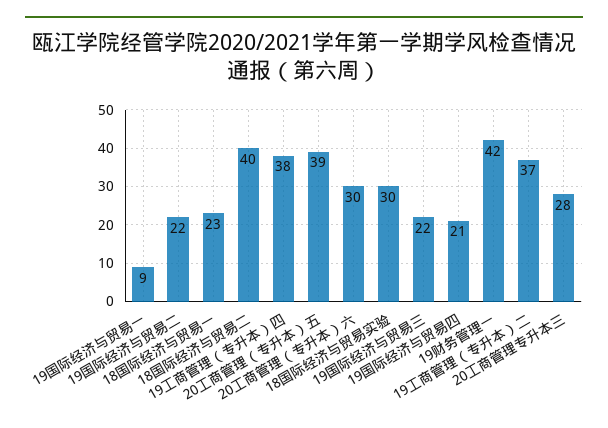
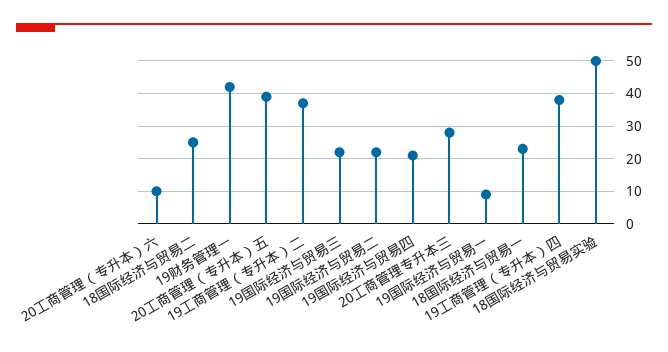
18国际经济与贸易二: 40 -> 25
20工商管理（专升本）六: 30 -> 10
18国际经济与贸易实验: 30 -> 50

